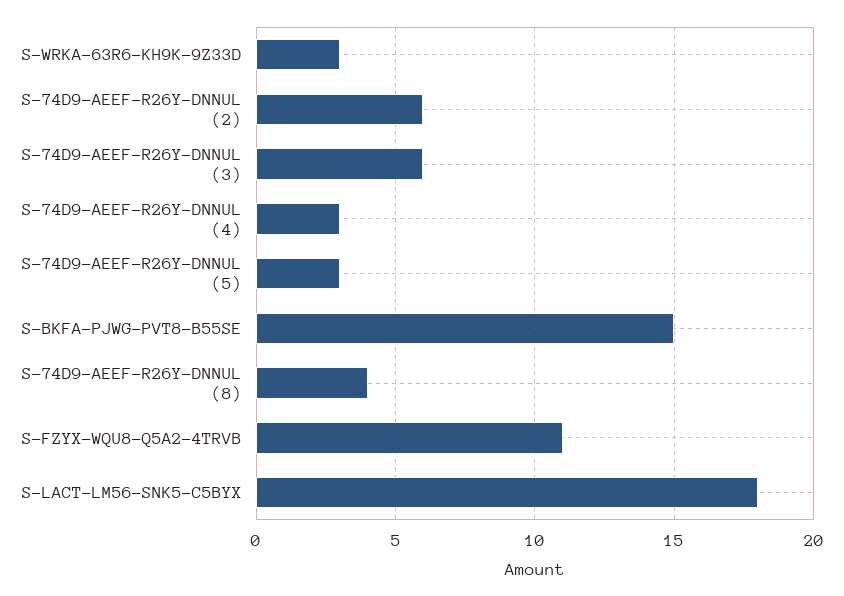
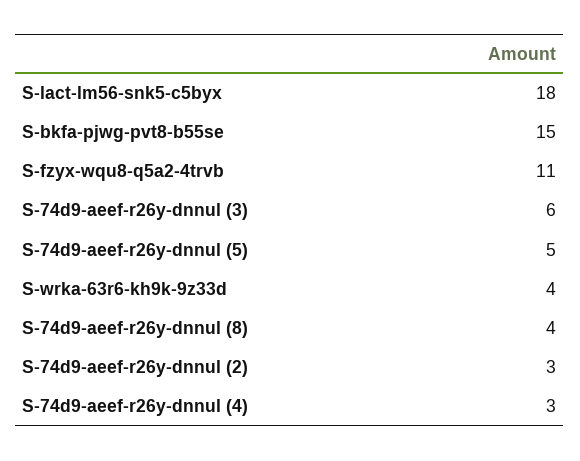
S-WRKA-63R6-KH9K-9Z33D: 3 -> 4
S-74D9-AEEF-R26Y-DNNUL (2): 6 -> 3
S-74D9-AEEF-R26Y-DNNUL (5): 3 -> 5

